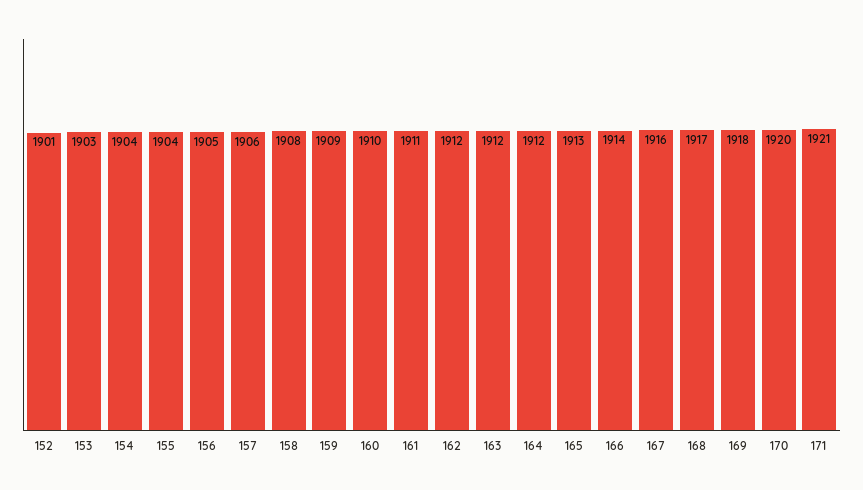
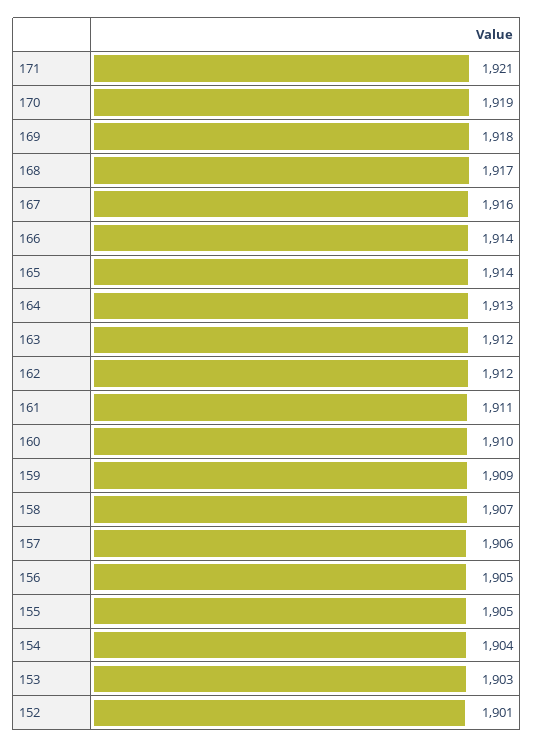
155: 1904 -> 1905
158: 1908 -> 1907
164: 1912 -> 1913
165: 1913 -> 1914
170: 1920 -> 1919

